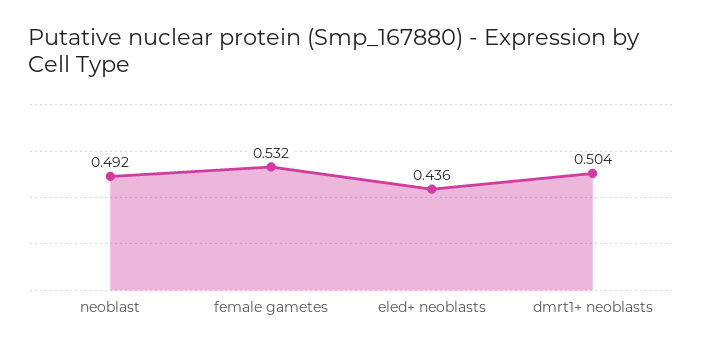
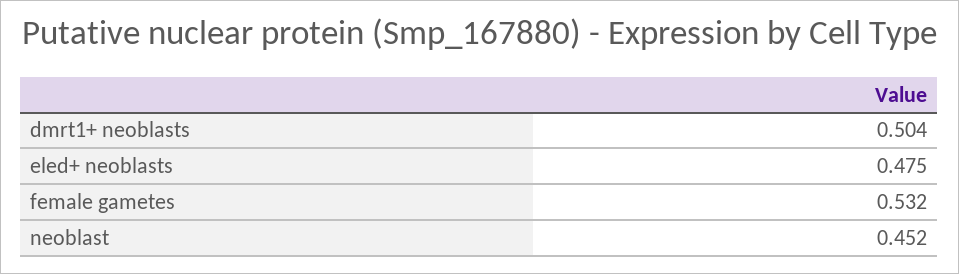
neoblast: 0.492 -> 0.452
eled+ neoblasts: 0.436 -> 0.475

